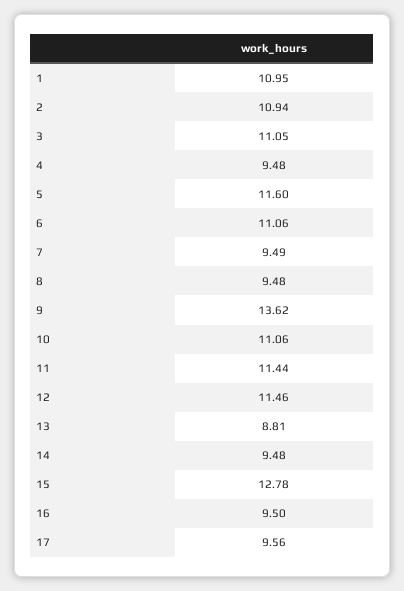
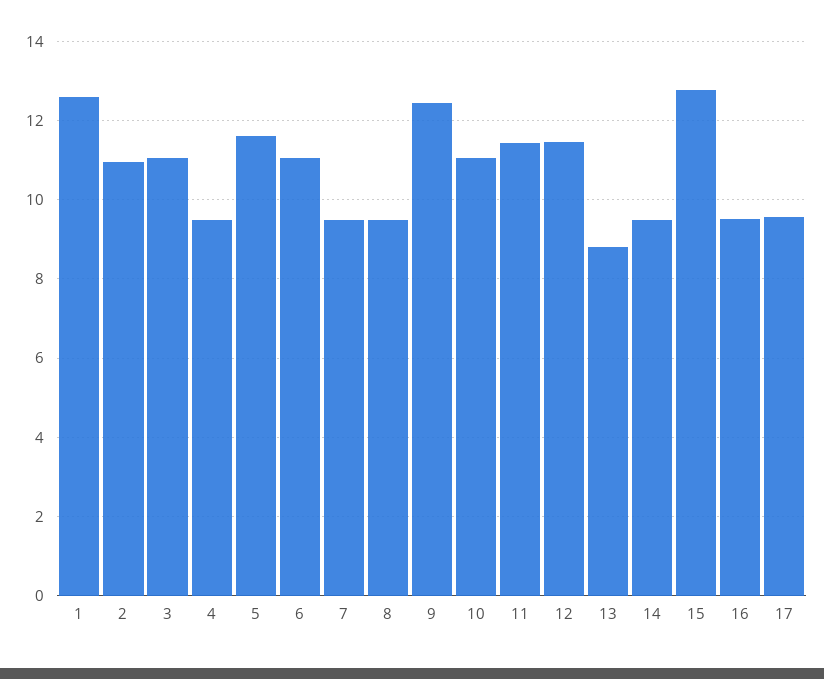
1: 10.95 -> 12.6
9: 13.62 -> 12.4

